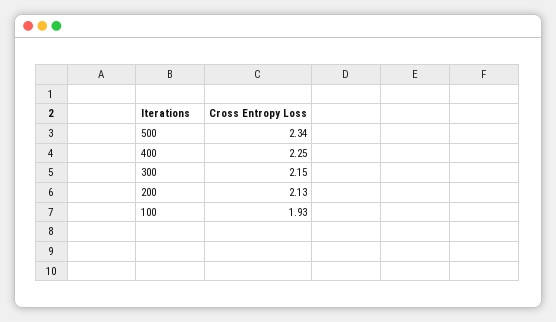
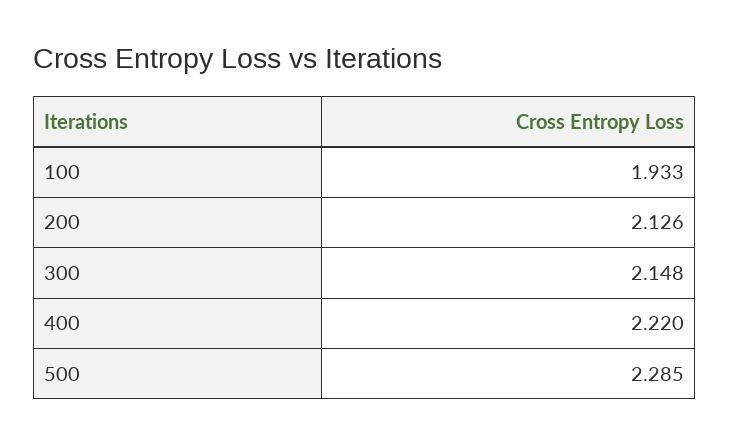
500: 2.34 -> 2.285
400: 2.25 -> 2.22

